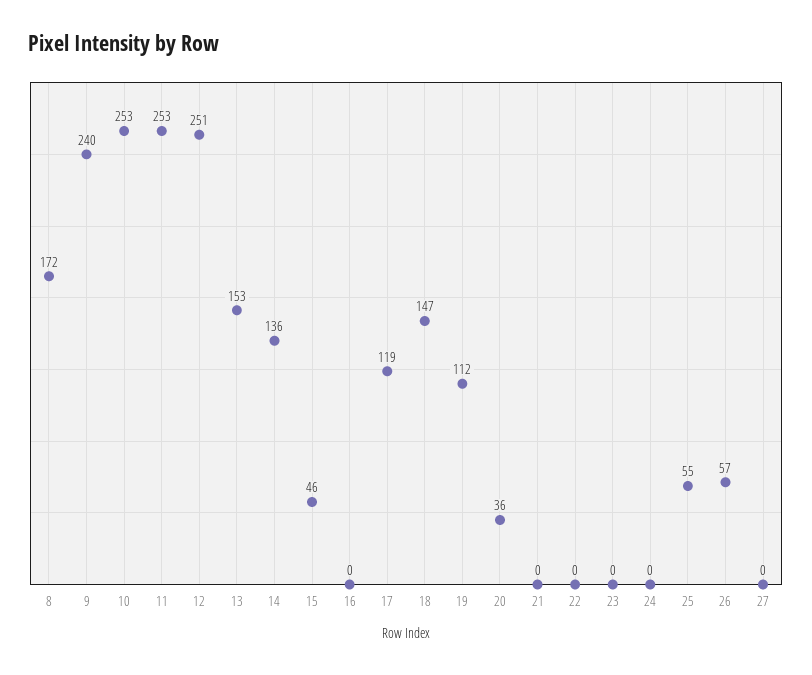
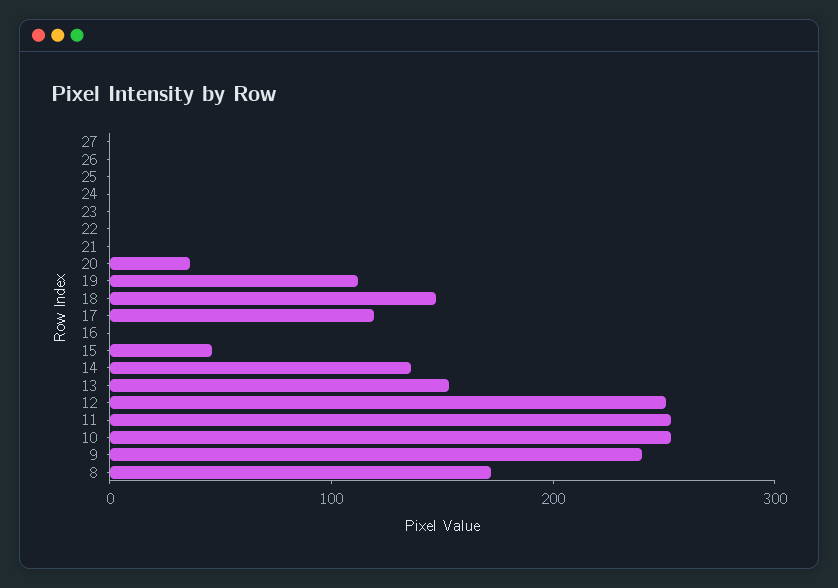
25: 55 -> 0
26: 57 -> 0

